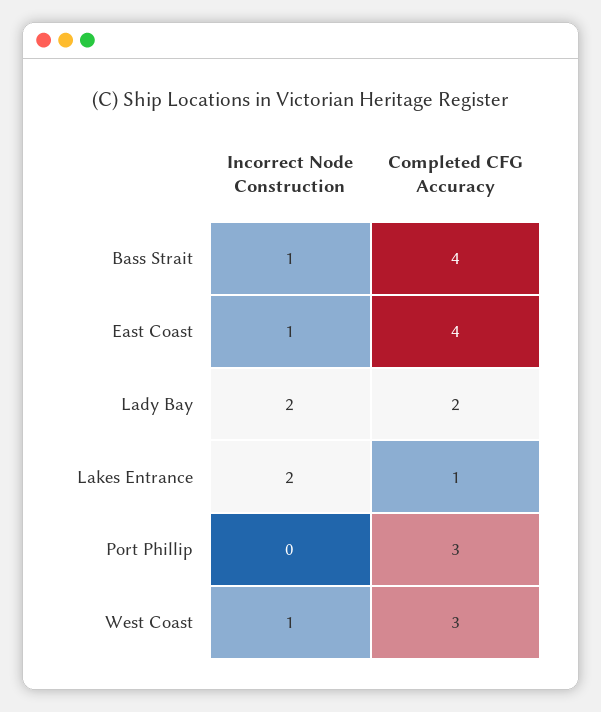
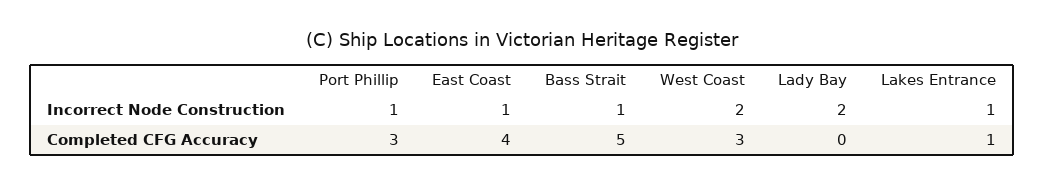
Completed CFG Accuracy, Bass Strait: 4 -> 5
Completed CFG Accuracy, Lady Bay: 2 -> 0
Incorrect Node Construction, Lakes Entrance: 2 -> 1
Incorrect Node Construction, Port Phillip: 0 -> 1
Incorrect Node Construction, West Coast: 1 -> 2

